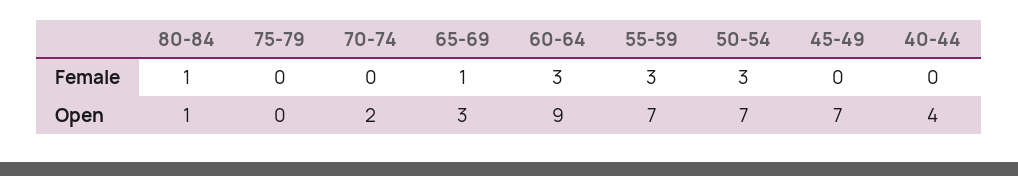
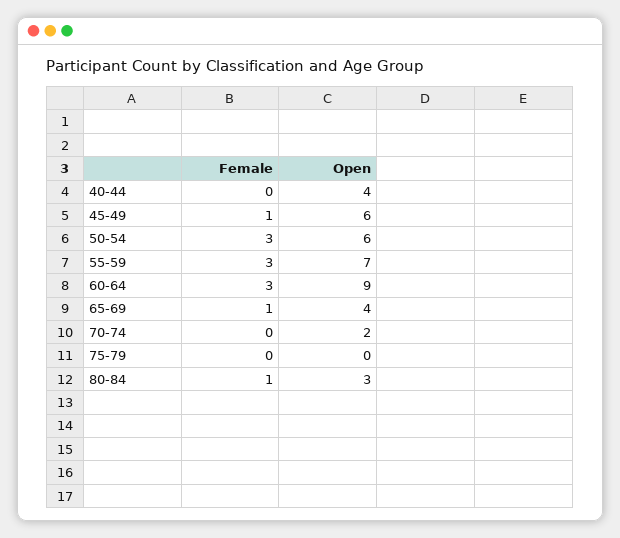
45-49, Female: 0 -> 1
80-84, Open: 1 -> 3
65-69, Open: 3 -> 4
50-54, Open: 7 -> 6
45-49, Open: 7 -> 6

